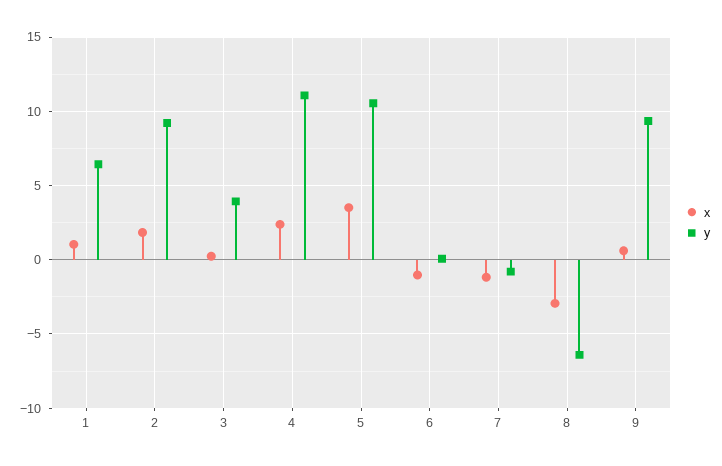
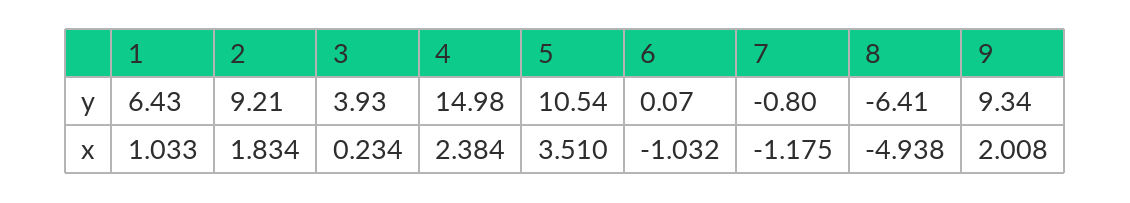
y, 4: 11 -> 14.98
x, 8: -3 -> -4.938
x, 9: 0.5 -> 2.008

